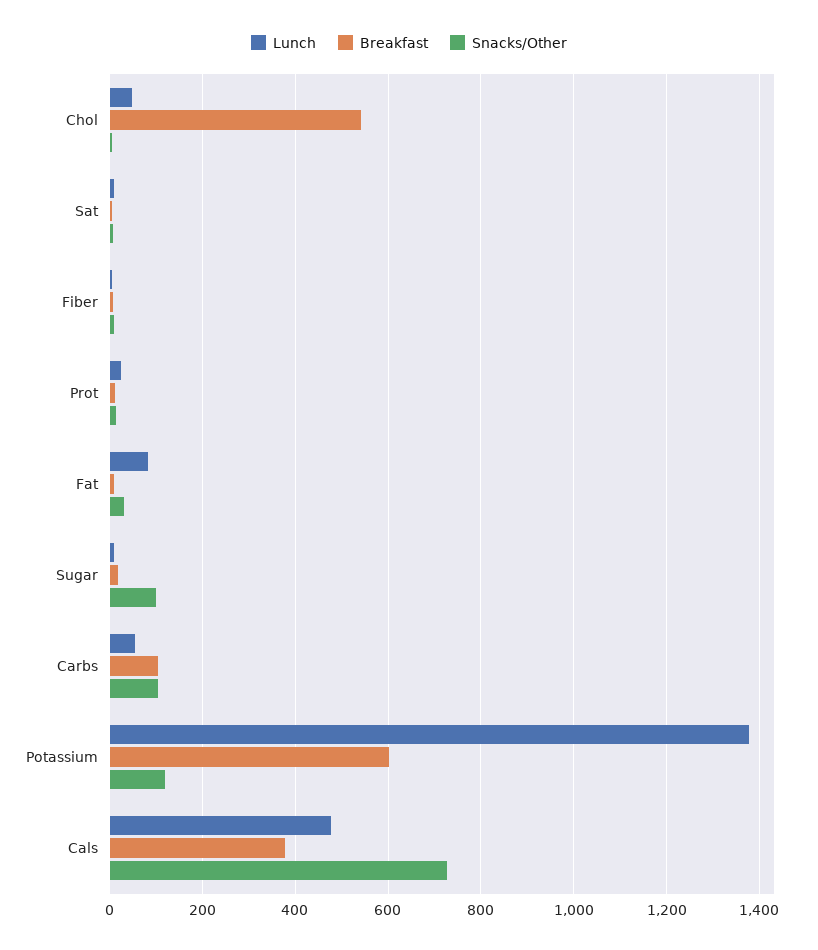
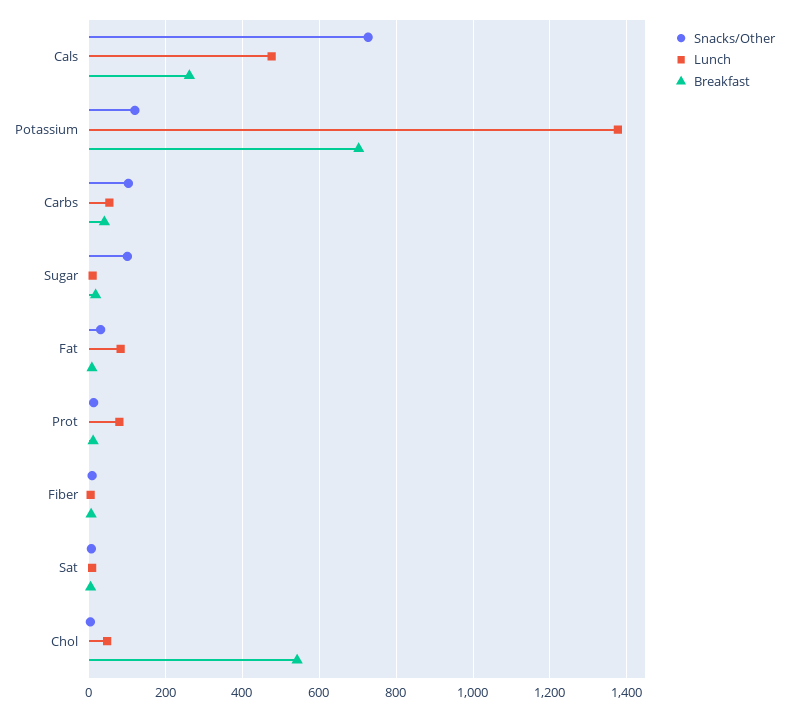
Lunch, Prot: 20 -> 80
Breakfast, Carbs: 100 -> 40
Breakfast, Potassium: 600 -> 700
Breakfast, Cals: 380 -> 260

